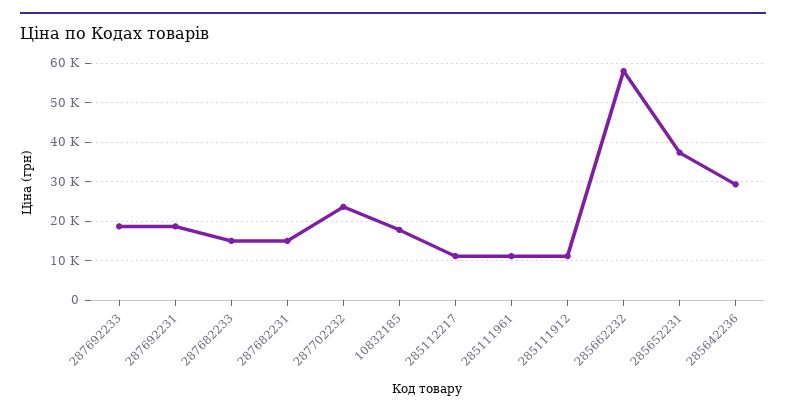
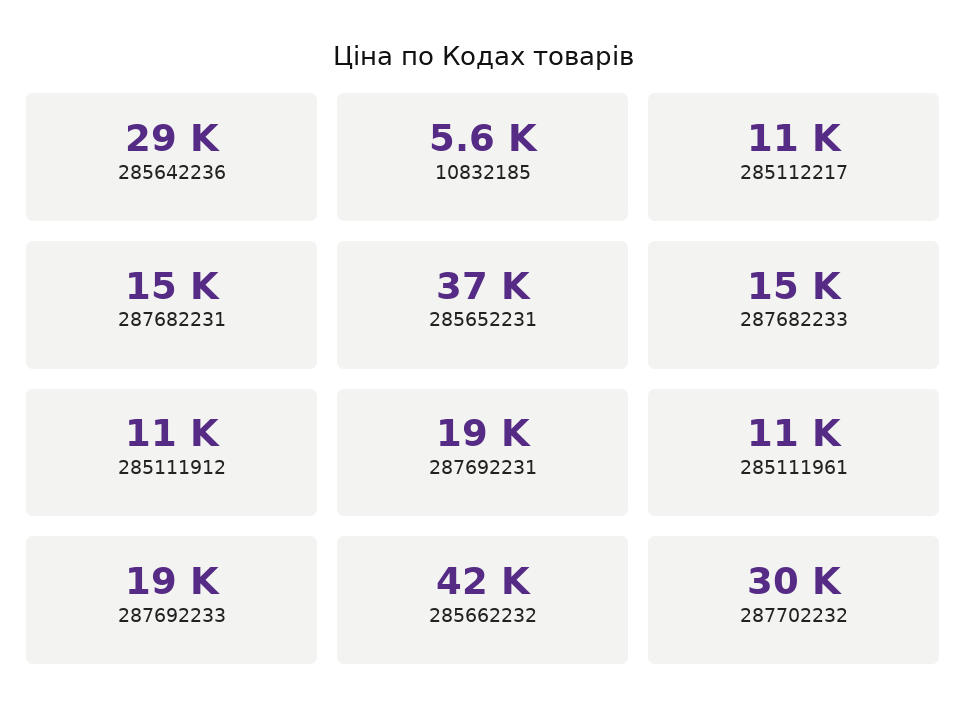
287702232: 24000 -> 30000
10832185: 18000 -> 5600
285662232: 58000 -> 42000

